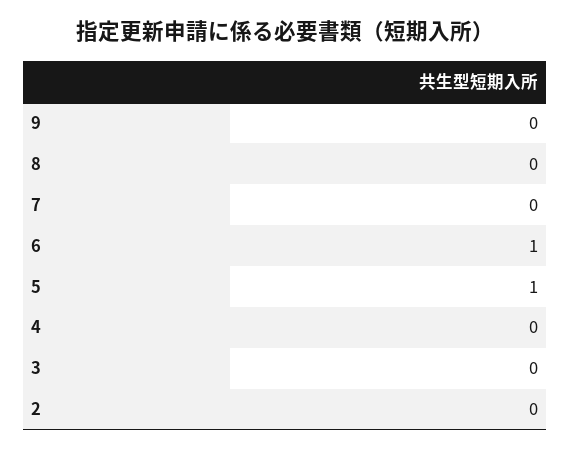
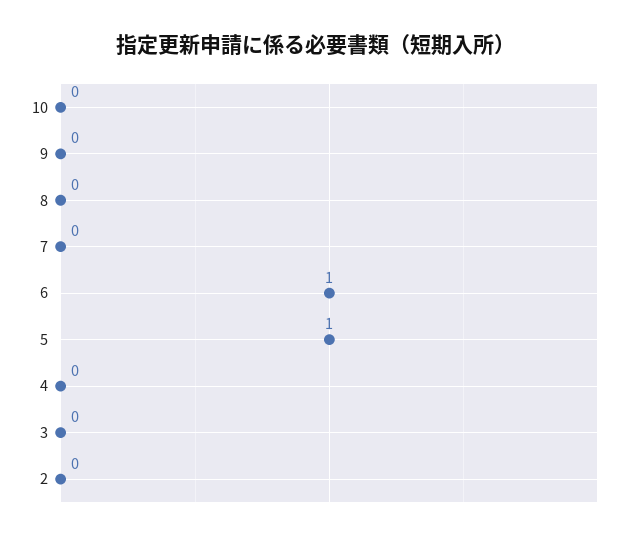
10: none -> 0

